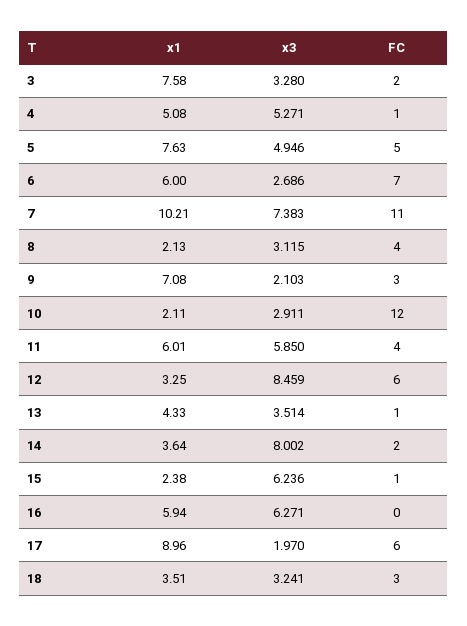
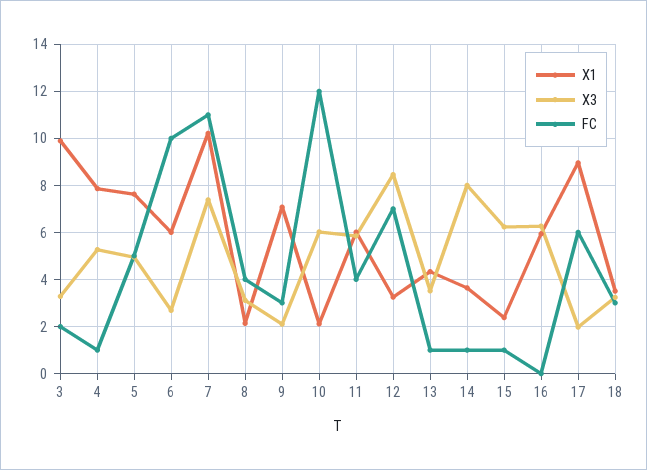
x1, 3: 7.58 -> 10
x1, 4: 5.08 -> 8
FC, 6: 7 -> 10
x3, 10: 2.911 -> 6
FC, 12: 6 -> 7
FC, 14: 2 -> 1

